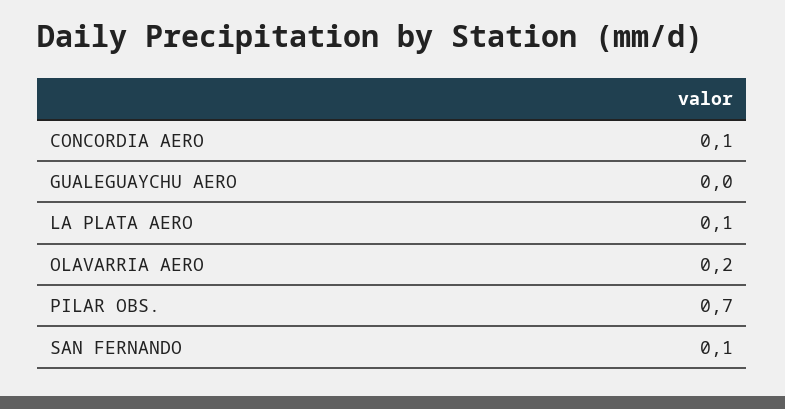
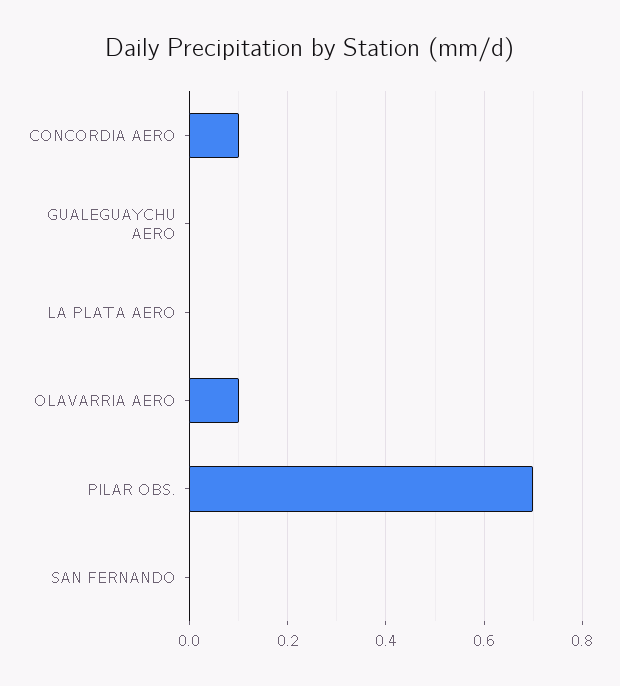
LA PLATA AERO: 0.1 -> 0
OLAVARRIA AERO: 0.2 -> 0.1
SAN FERNANDO: 0.1 -> 0

